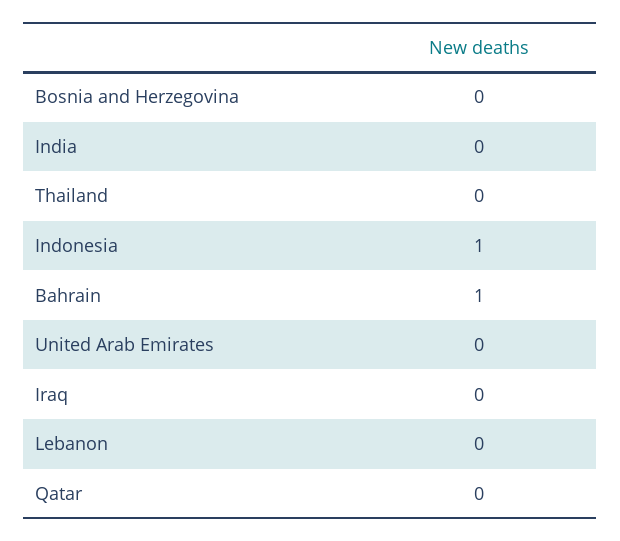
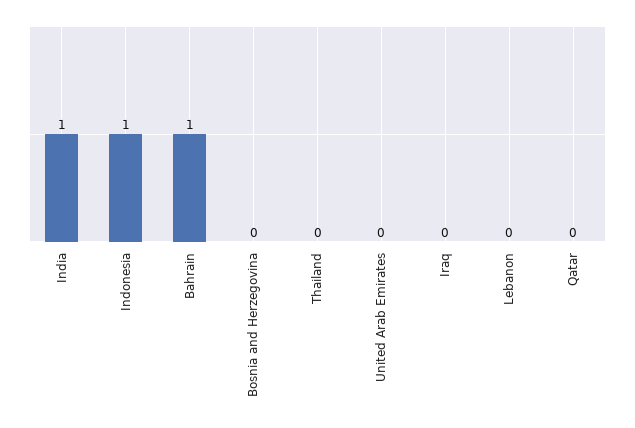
India: 0 -> 1

